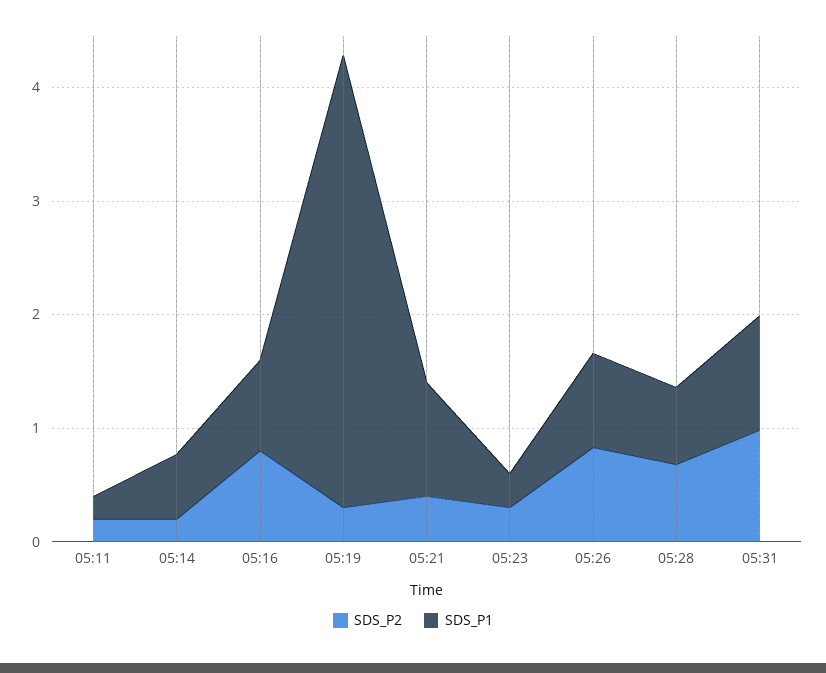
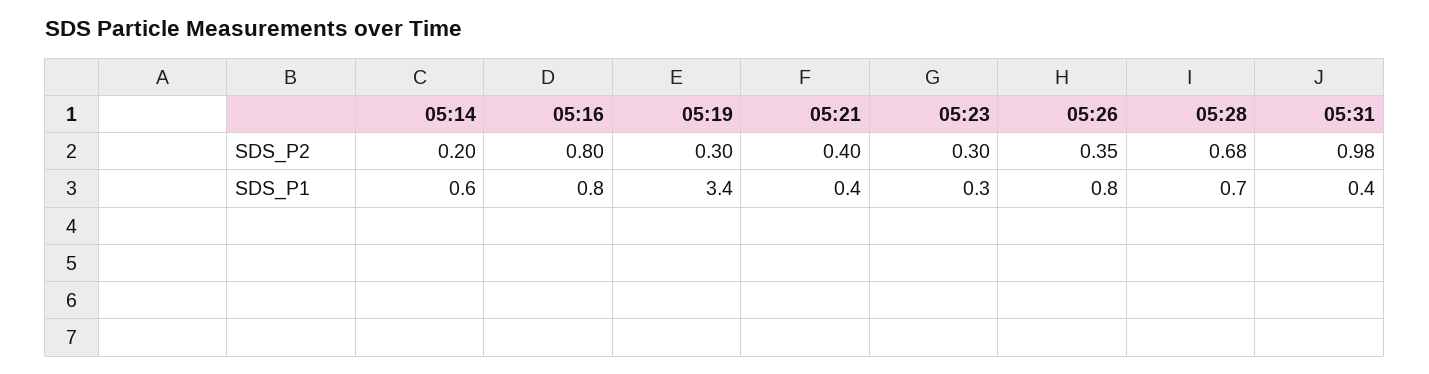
SDS_P2, 05:11: 0.2 -> none
SDS_P1, 05:11: 0.2 -> none
SDS_P1, 05:19: 4 -> 3.4
SDS_P1, 05:21: 1 -> 0.4
SDS_P2, 05:26: 0.8 -> 0.35
SDS_P1, 05:31: 1 -> 0.4

